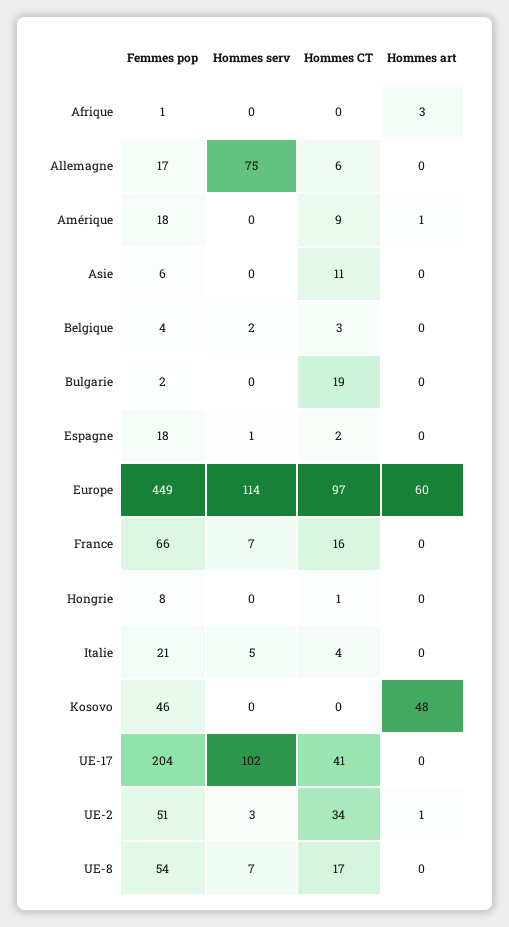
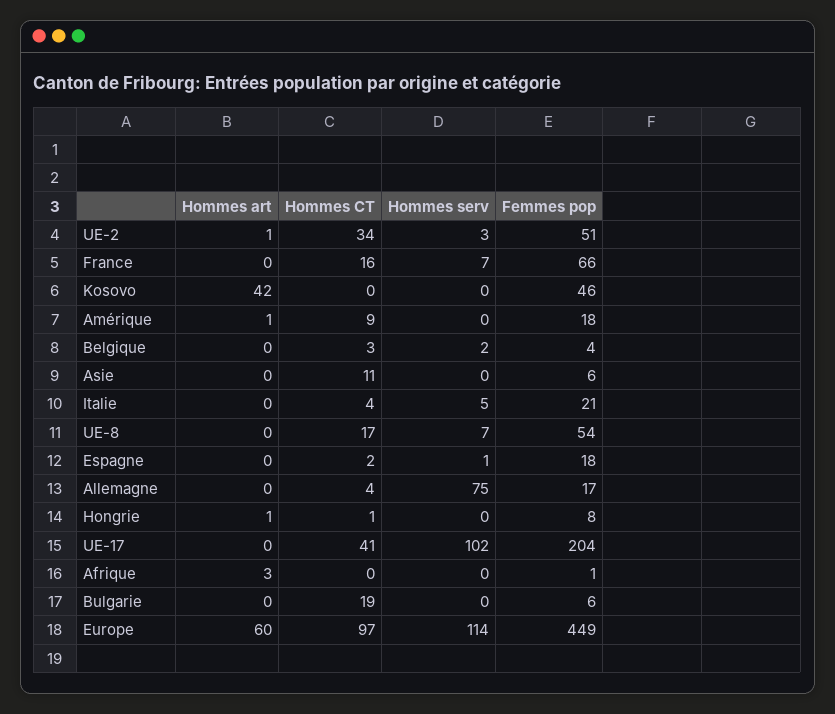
Hommes CT, Allemagne: 6 -> 4
Femmes pop, Bulgarie: 2 -> 6
Hommes art, Hongrie: 0 -> 1
Hommes art, Kosovo: 48 -> 42

